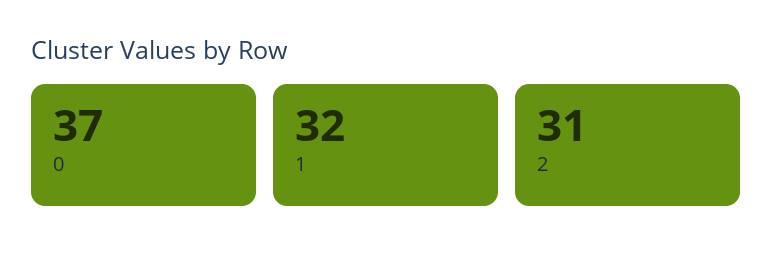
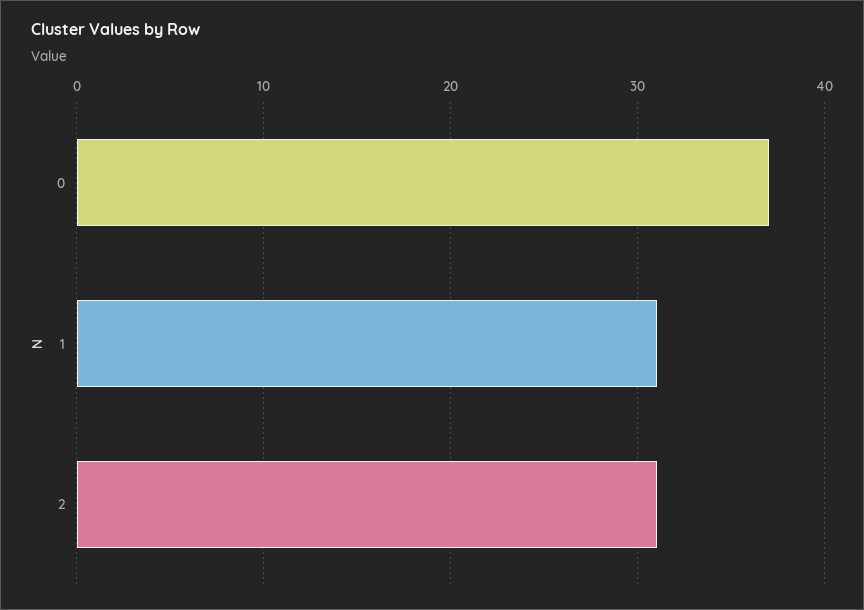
1: 32 -> 31

